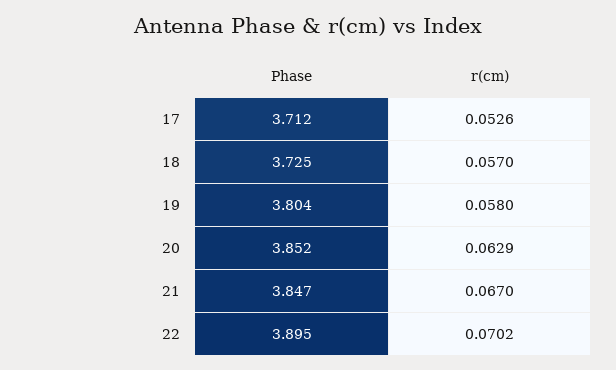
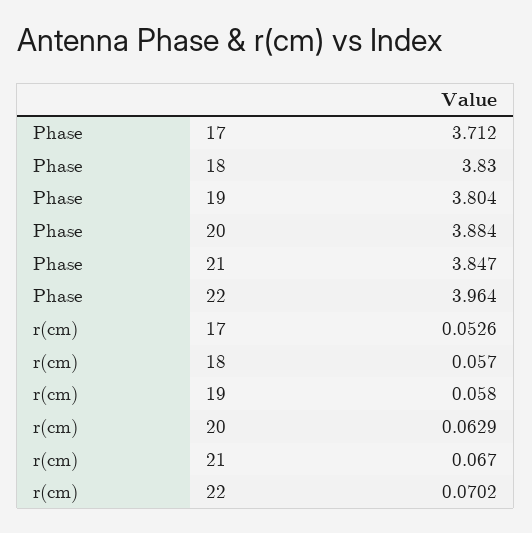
Phase, 18: 3.725 -> 3.83
Phase, 20: 3.852 -> 3.884
Phase, 22: 3.895 -> 3.964

